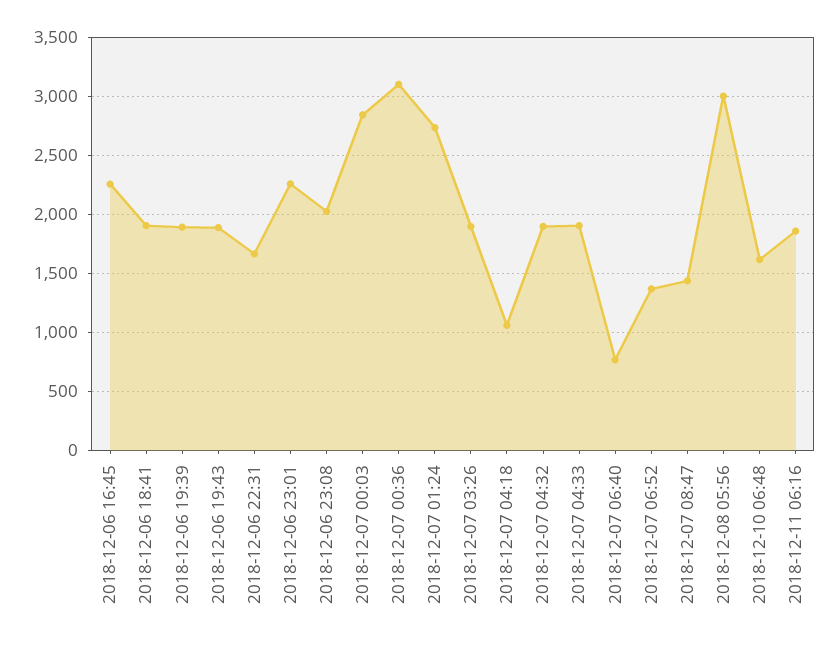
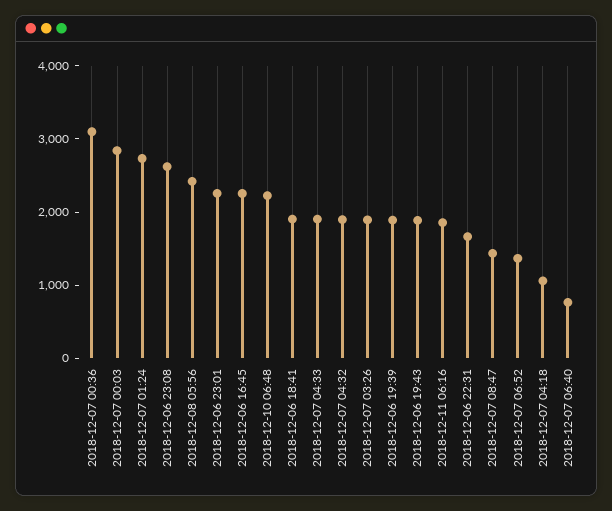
2018-12-06 23:08: 2000 -> 2600
2018-12-08 05:56: 3000 -> 2400
2018-12-10 06:48: 1600 -> 2200

